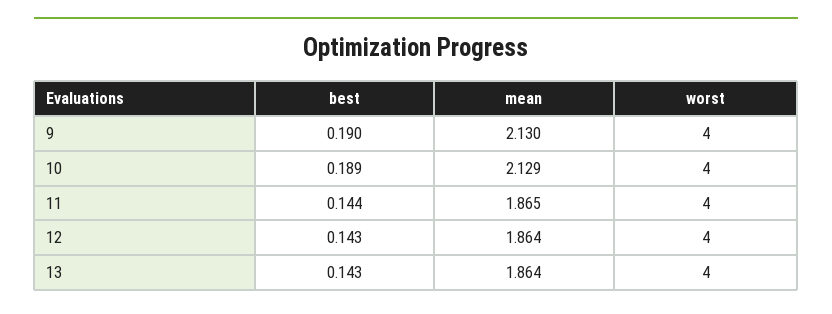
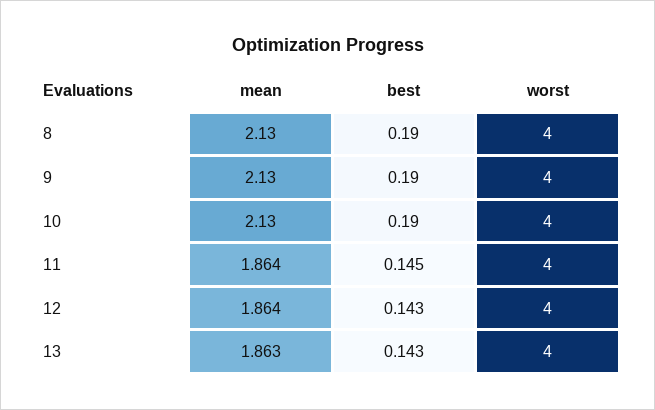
best, 10: 0.189 -> 0.19
mean, 10: 2.129 -> 2.13
best, 11: 0.144 -> 0.145
mean, 11: 1.865 -> 1.864
mean, 13: 1.864 -> 1.863
mean, 8: none -> 2.13
best, 8: none -> 0.19
worst, 8: none -> 4

